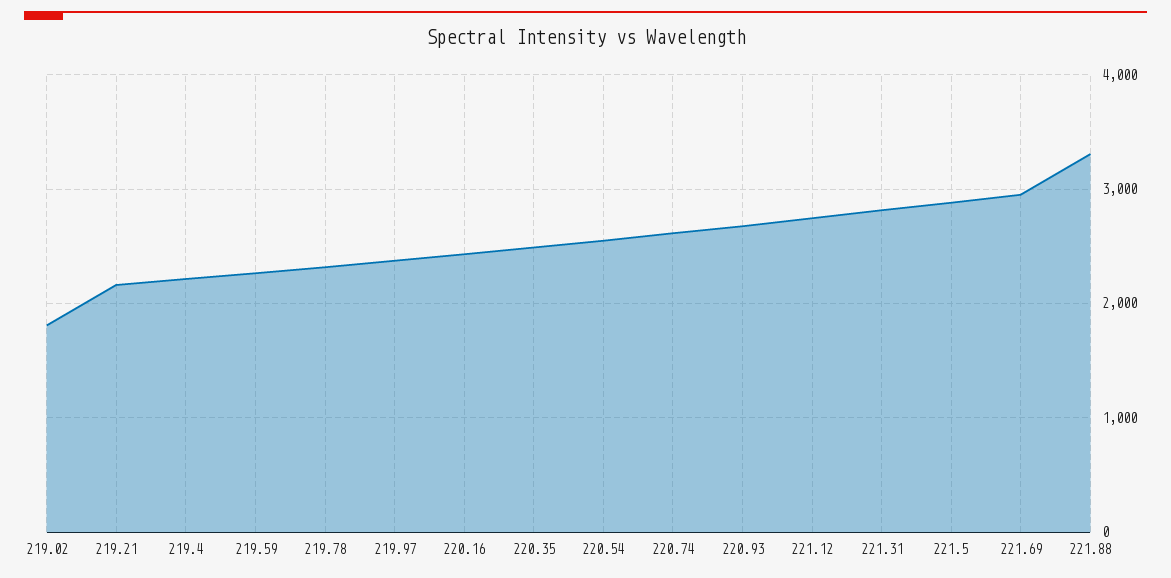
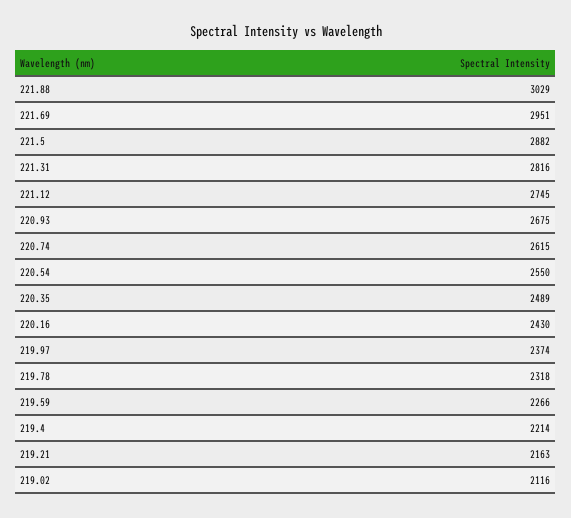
219.02: 1800 -> 2116
221.88: 3300 -> 3029

